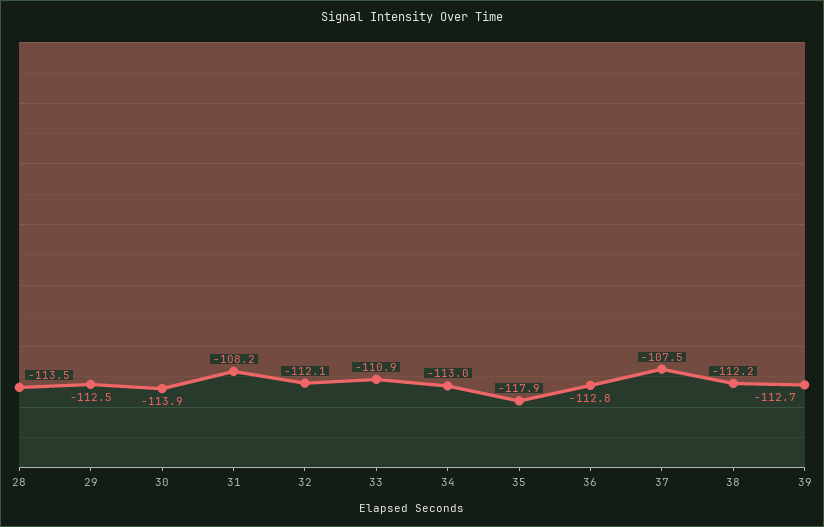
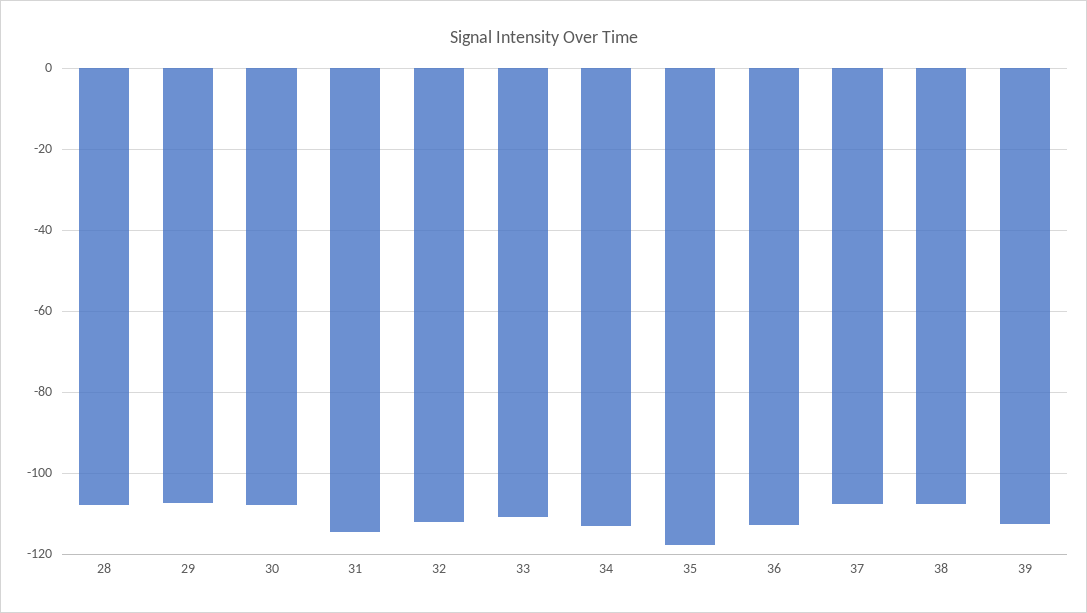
28: -113.5 -> -108
29: -112.5 -> -108
30: -113.9 -> -108
31: -108.2 -> -114
38: -112.2 -> -108

